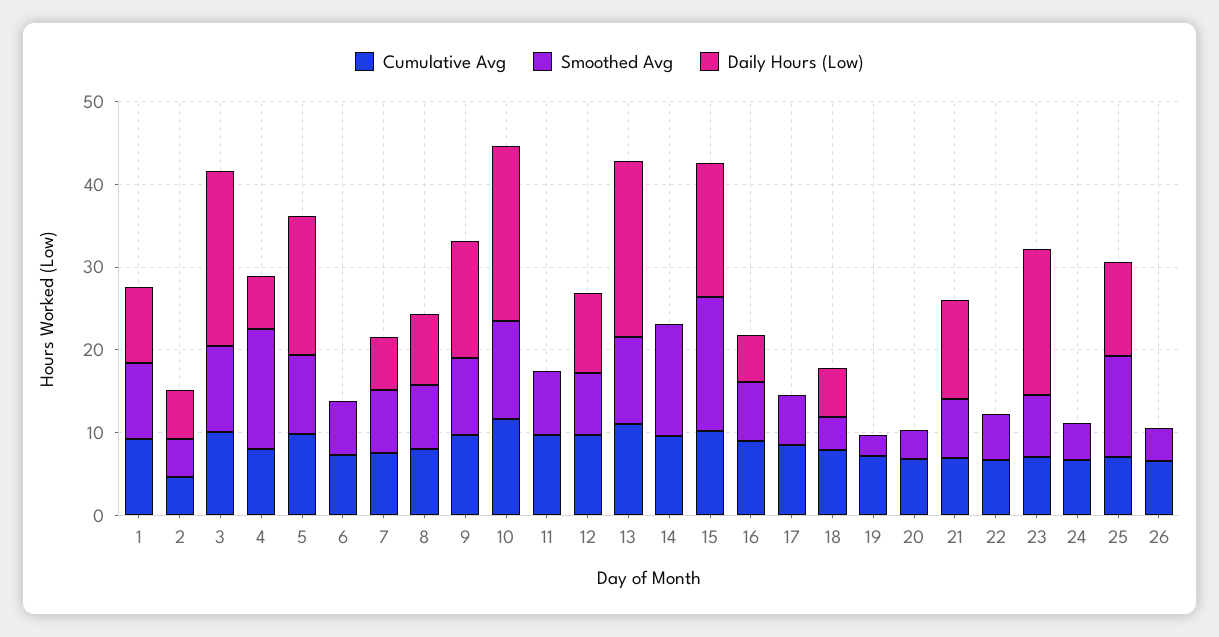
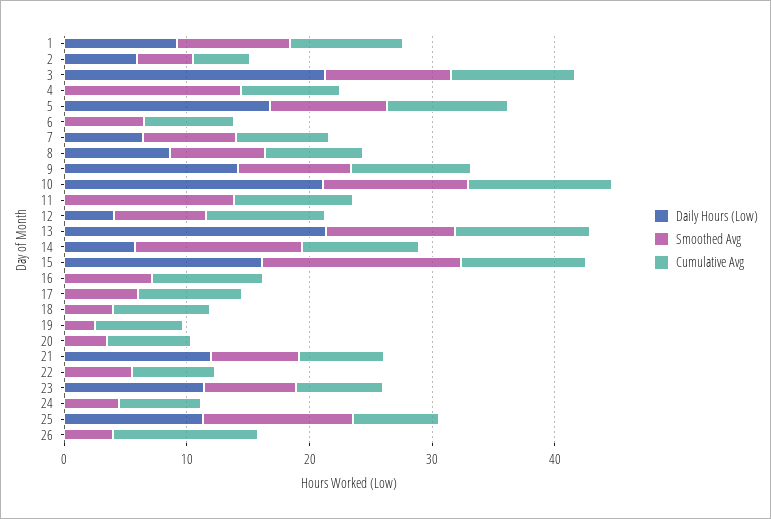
Daily Hours (Low), 4: 6 -> 0
Smoothed Avg, 11: 8 -> 14
Daily Hours (Low), 12: 10 -> 4
Daily Hours (Low), 14: 0 -> 6
Daily Hours (Low), 16: 6 -> 0
Daily Hours (Low), 18: 6 -> 0
Daily Hours (Low), 23: 18 -> 12
Cumulative Avg, 26: 6 -> 12

